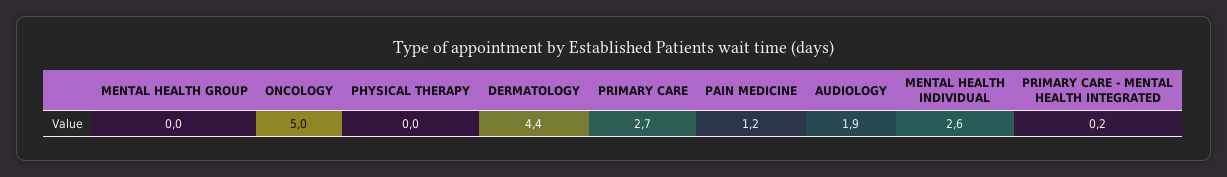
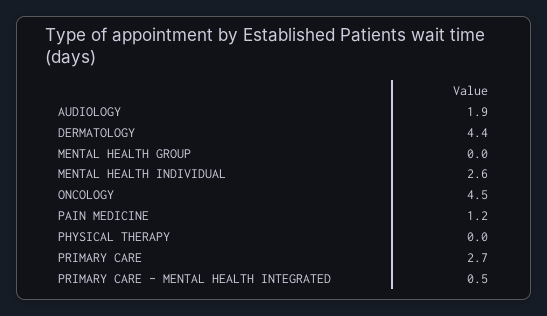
ONCOLOGY: 5 -> 4.5
PRIMARY CARE - MENTAL HEALTH INTEGRATED: 0.2 -> 0.5

